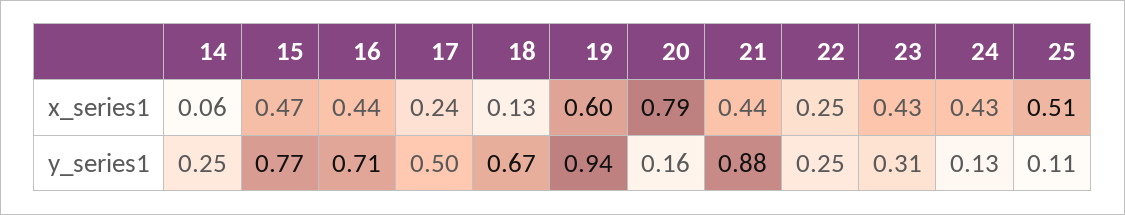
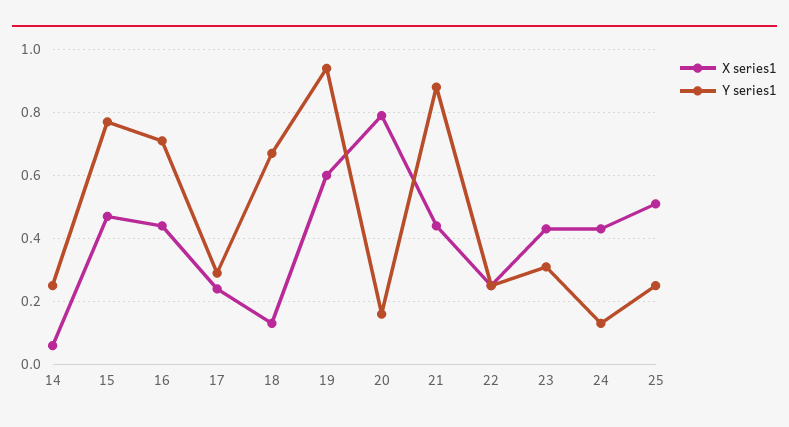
y_series1, 17: 0.5 -> 0.3
y_series1, 25: 0.11 -> 0.25

